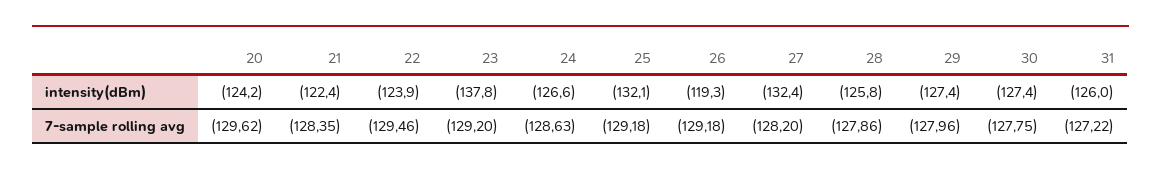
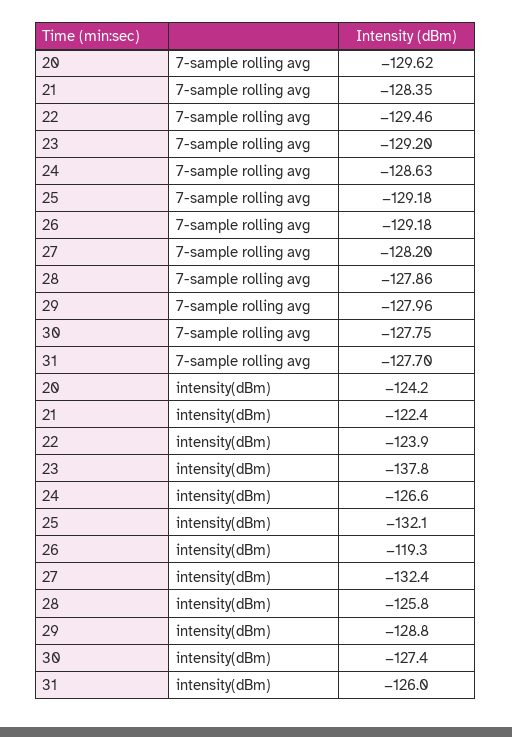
29, intensity(dBm): -127.4 -> -128.8
31, 7-sample rolling avg: -127.22 -> -127.7

